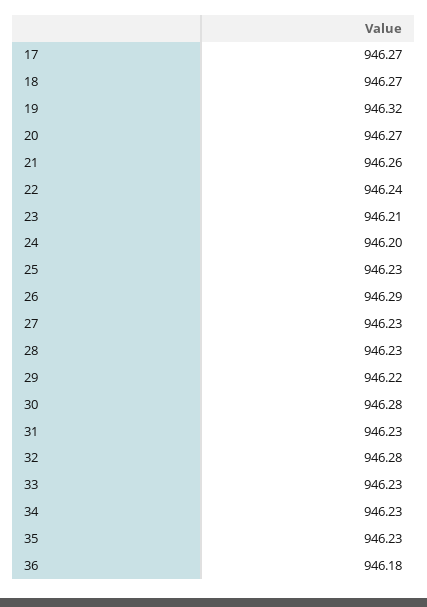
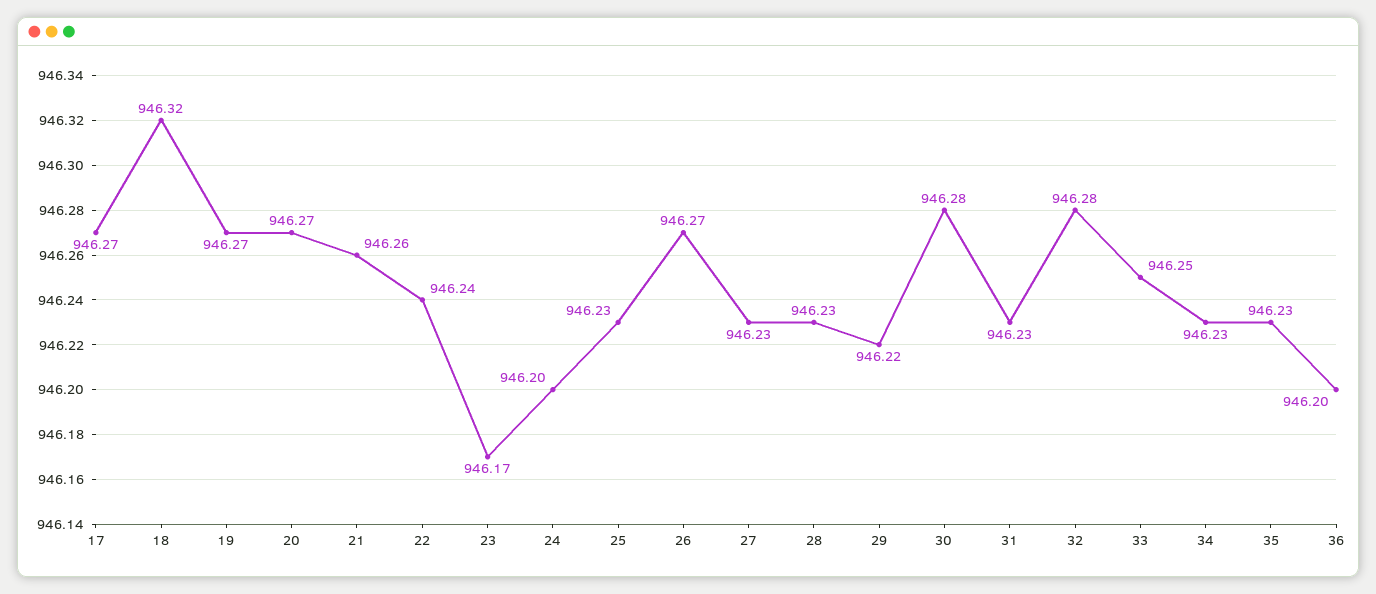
18: 946.27 -> 946.32
19: 946.32 -> 946.27
23: 946.21 -> 946.17
26: 946.29 -> 946.27
33: 946.23 -> 946.25
36: 946.18 -> 946.2

